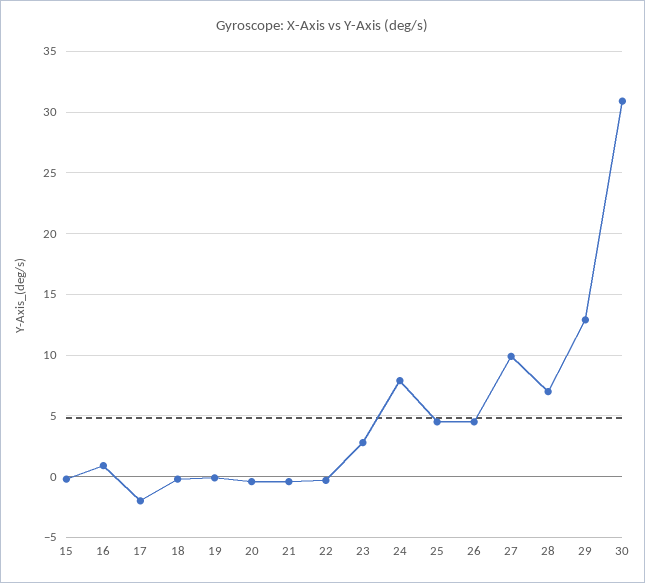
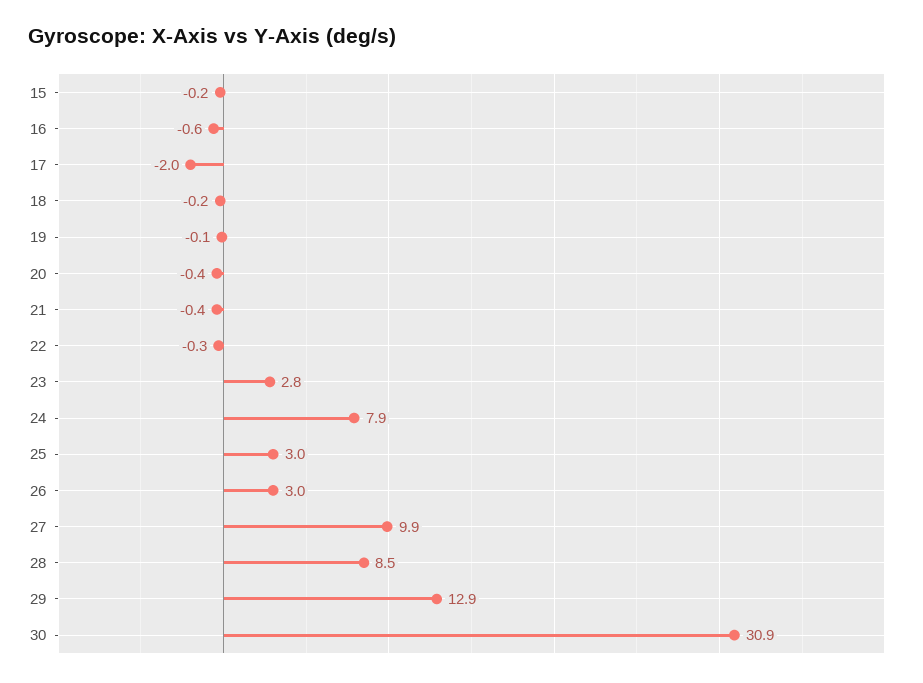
16: 1 -> -0.6
25: 4.5 -> 3
26: 4.5 -> 3
28: 7 -> 8.5

